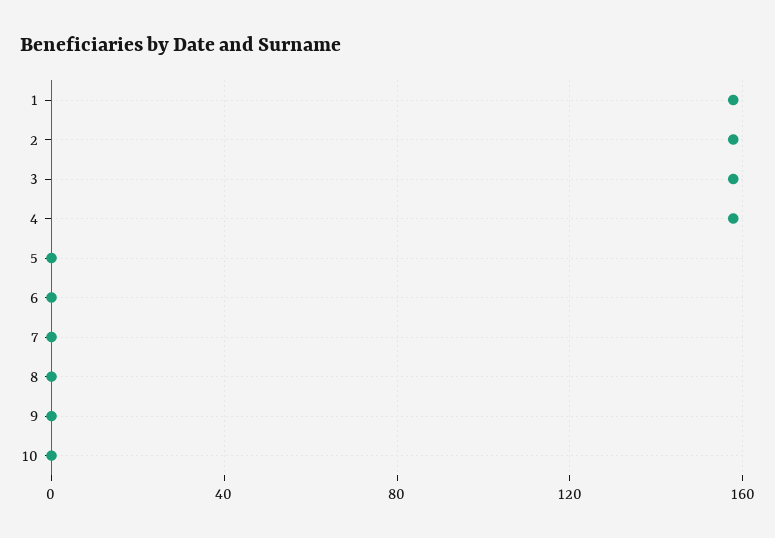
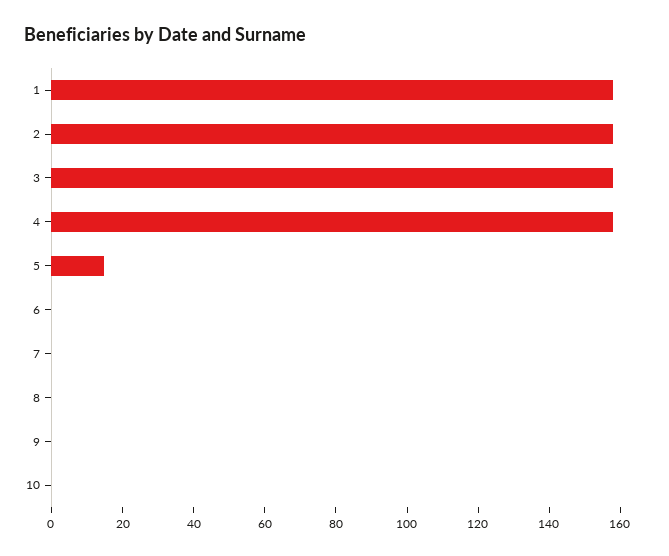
5: 0 -> 15

